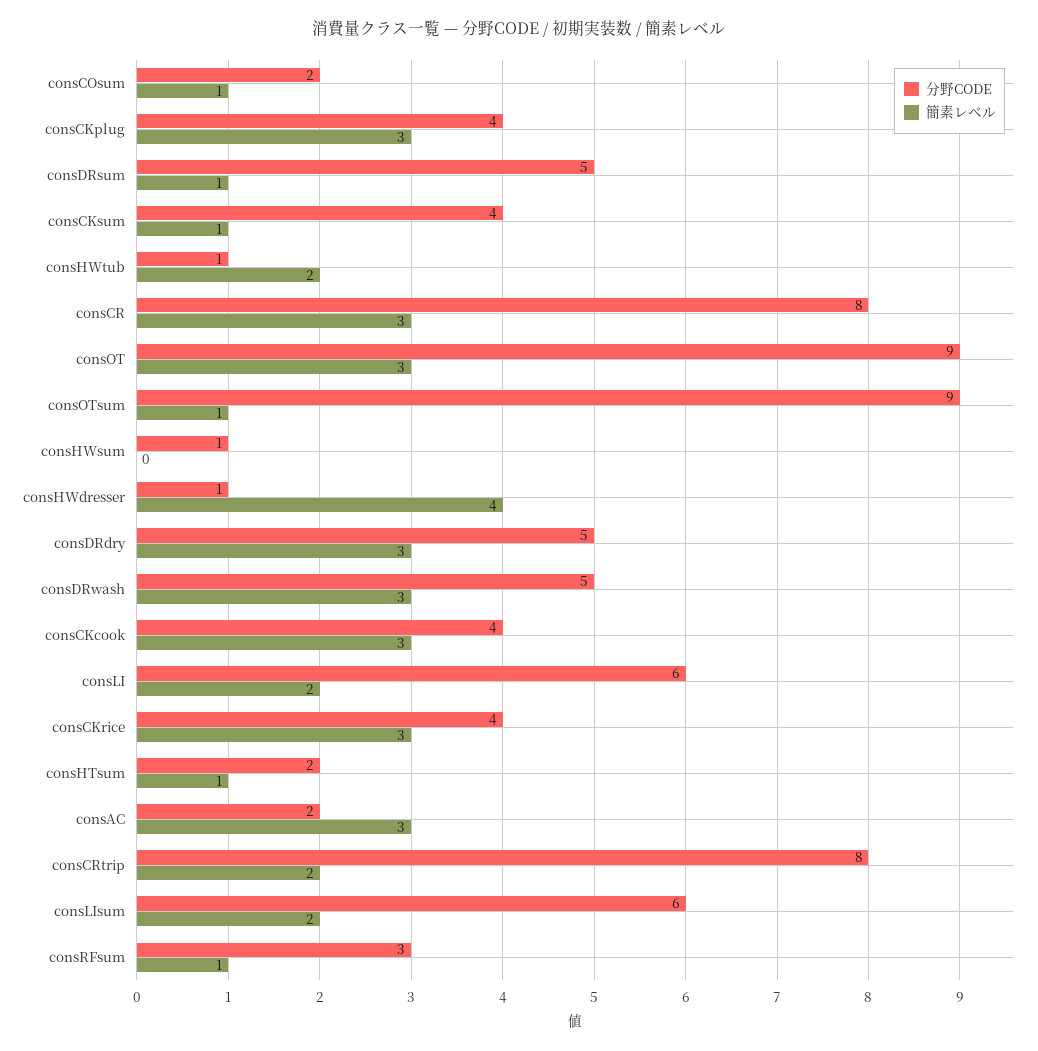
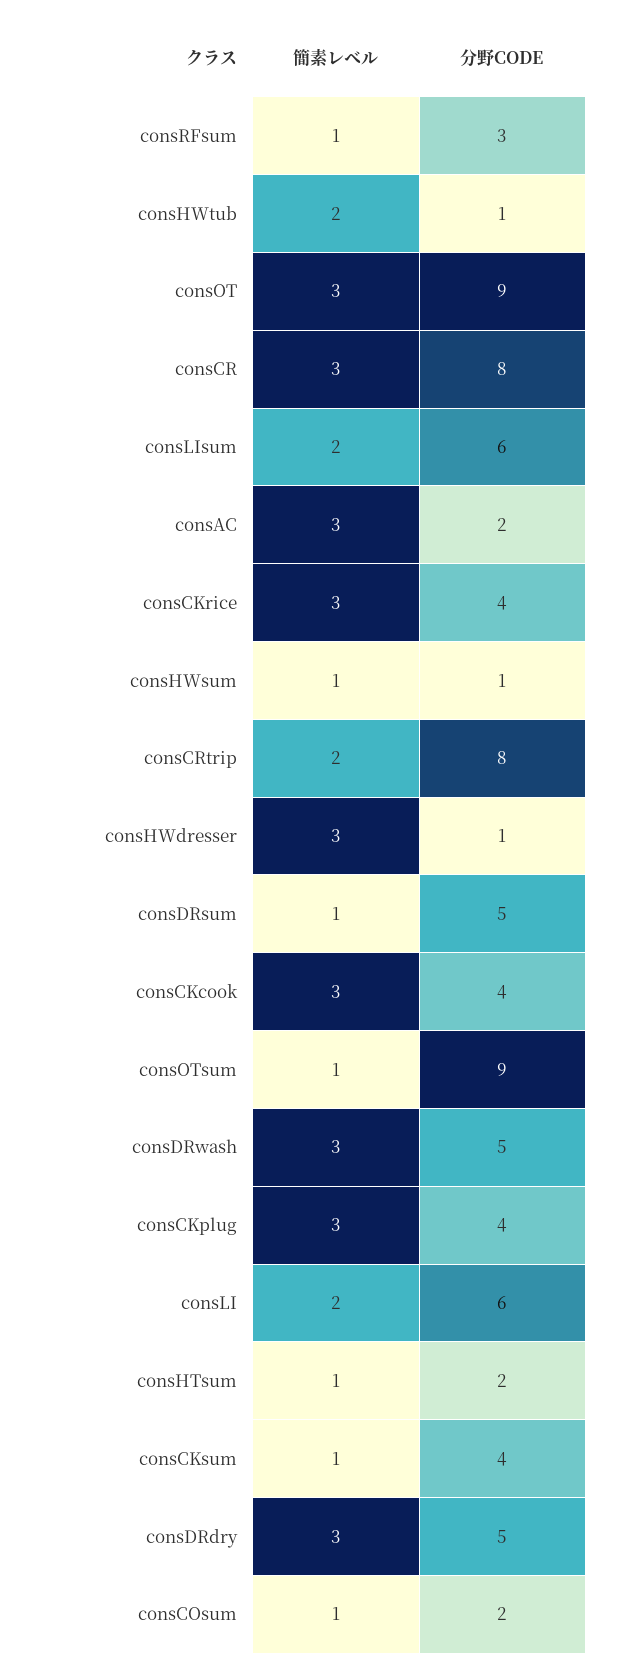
簡素レベル, consHWsum: 0 -> 1
簡素レベル, consHWdresser: 4 -> 3

